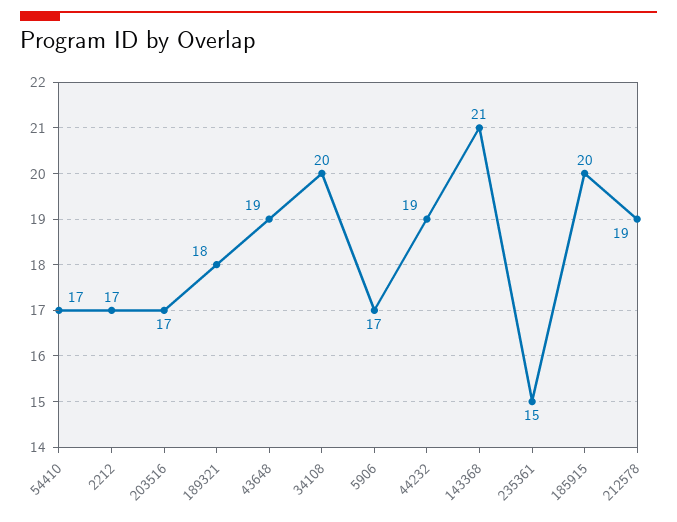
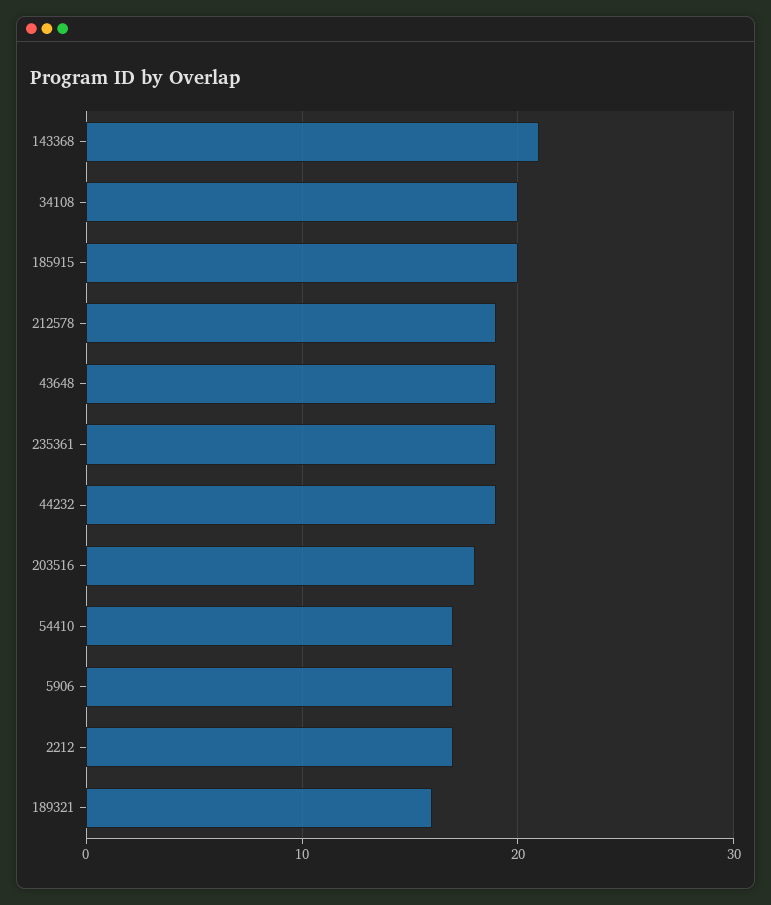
203516: 17 -> 18
189321: 18 -> 16
235361: 15 -> 19

